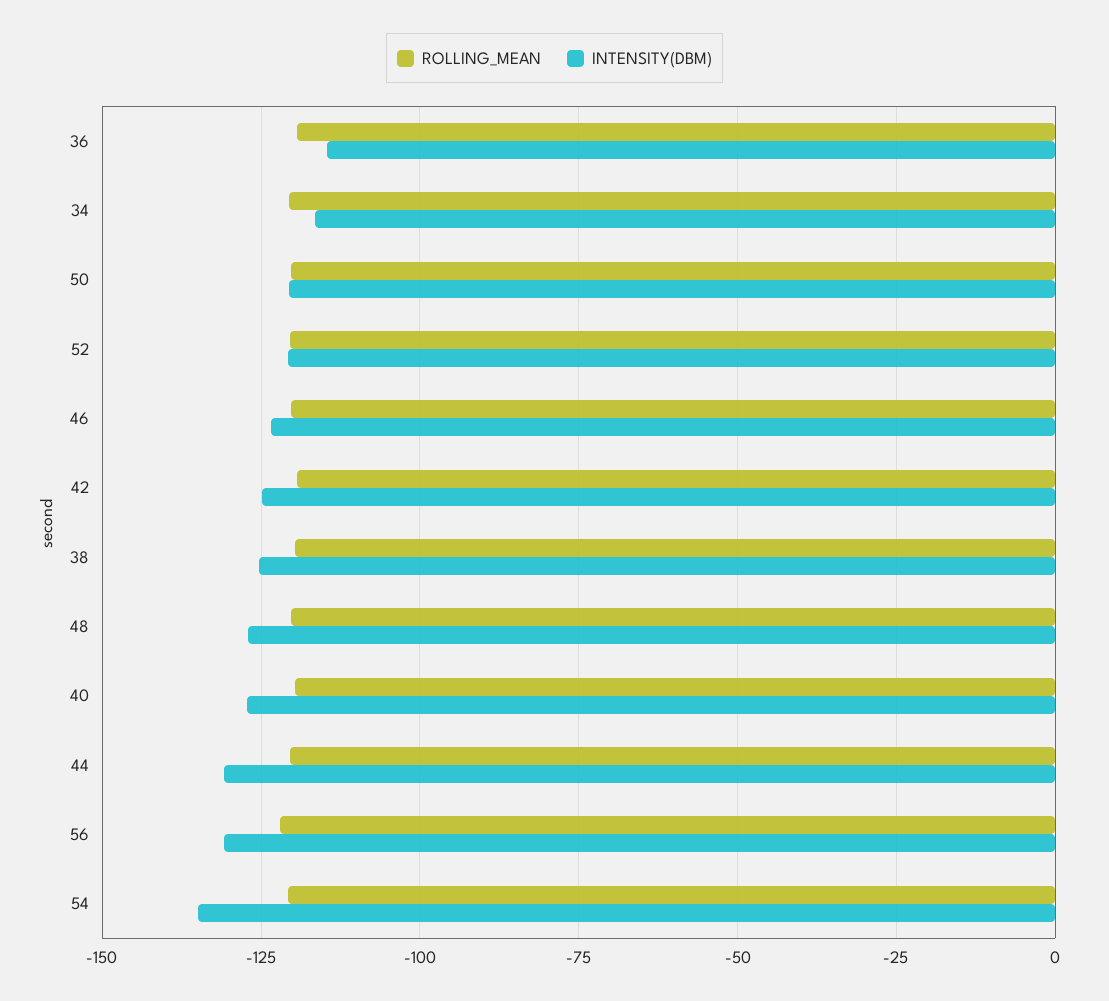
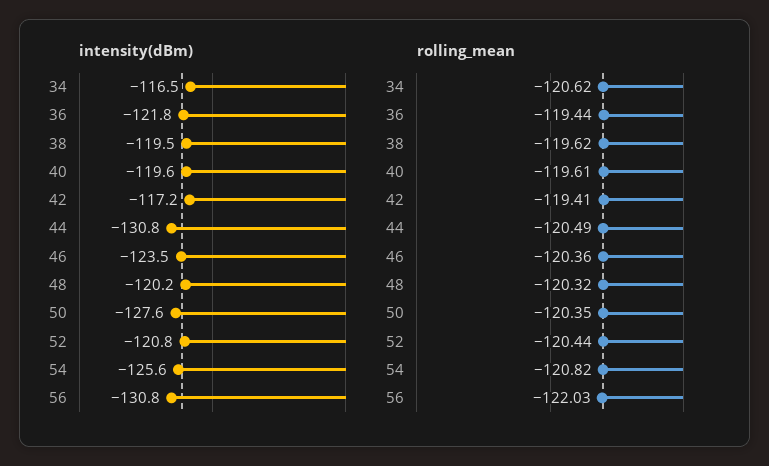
INTENSITY(DBM), 36: -115 -> -121.8
INTENSITY(DBM), 50: -120 -> -127.6
INTENSITY(DBM), 42: -125 -> -117.2
INTENSITY(DBM), 38: -125 -> -119.5
INTENSITY(DBM), 48: -127.5 -> -120.2
INTENSITY(DBM), 40: -127.5 -> -119.6
INTENSITY(DBM), 54: -135 -> -125.6

